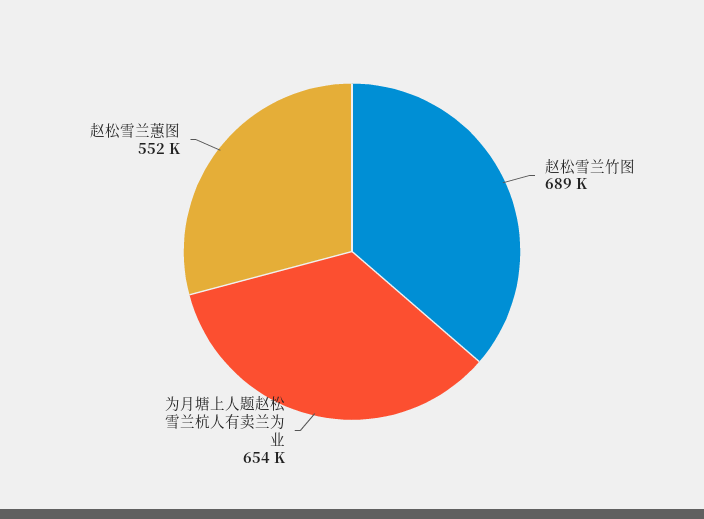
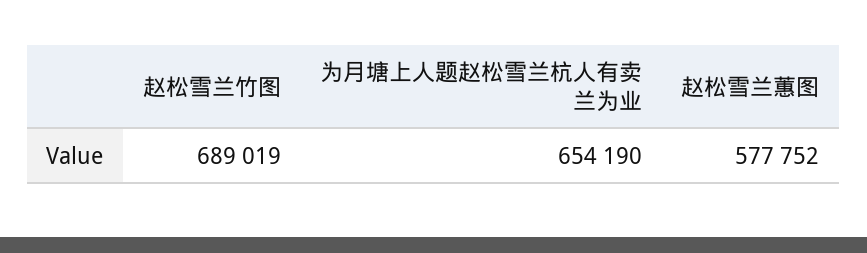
赵松雪兰蕙图: 552000 -> 577752

